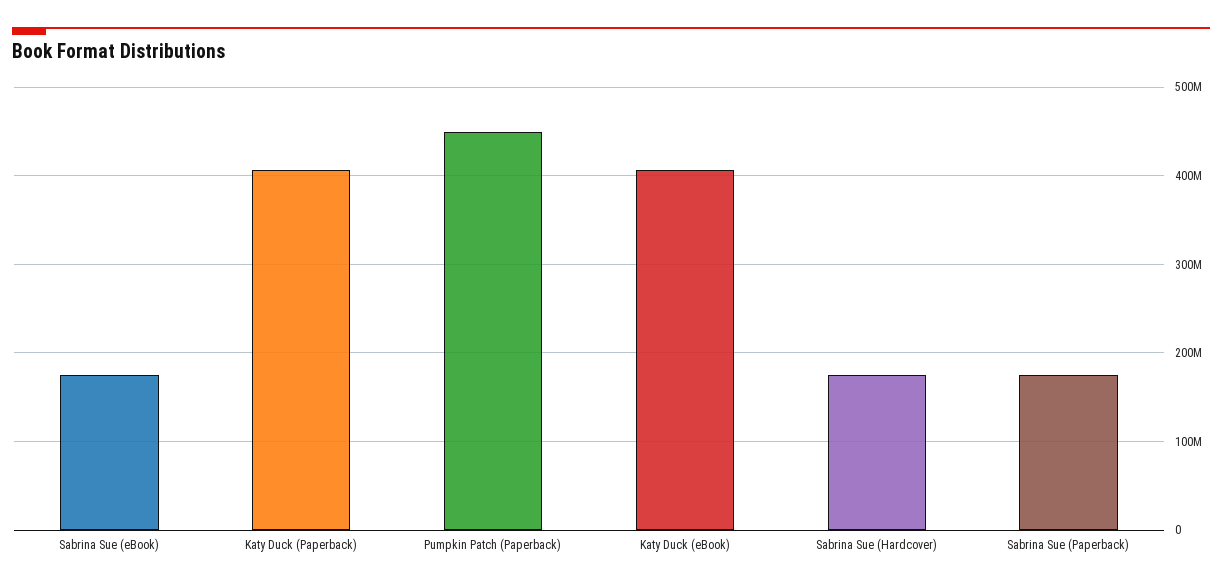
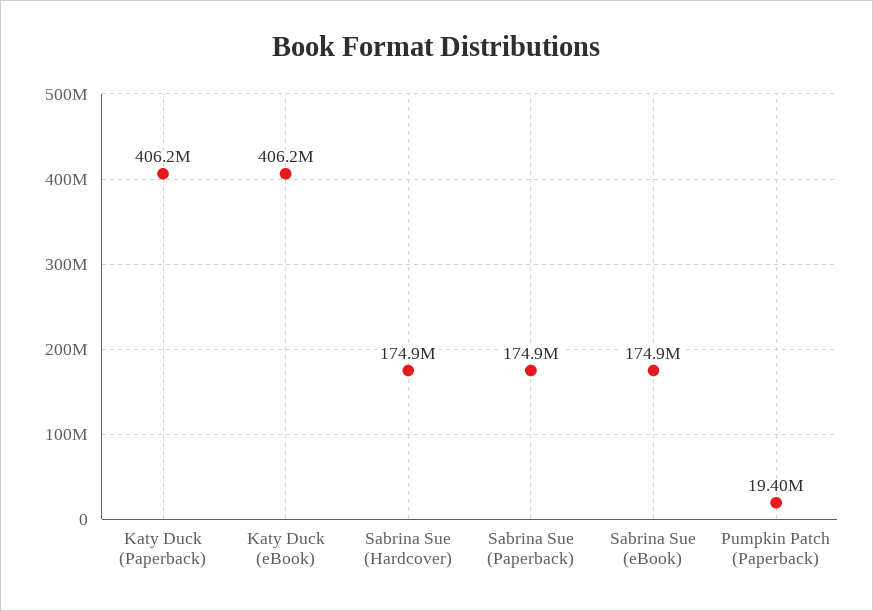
Pumpkin Patch (Paperback): 450000000 -> 19400000

